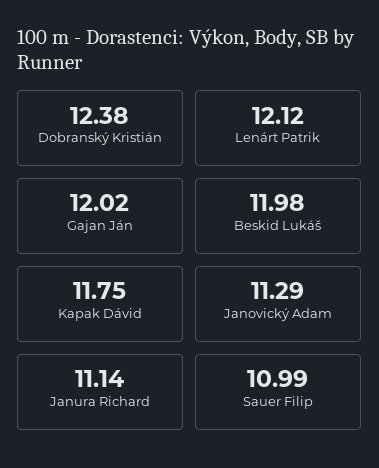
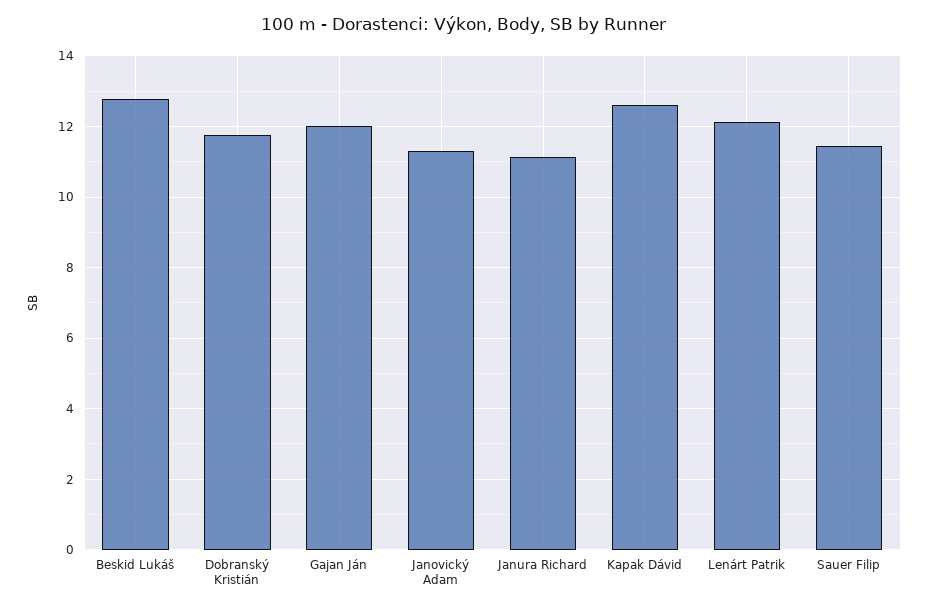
Dobranský Kristián: 12.38 -> 11.8
Beskid Lukáš: 11.98 -> 12.8
Kapak Dávid: 11.75 -> 12.6
Sauer Filip: 10.99 -> 11.4

